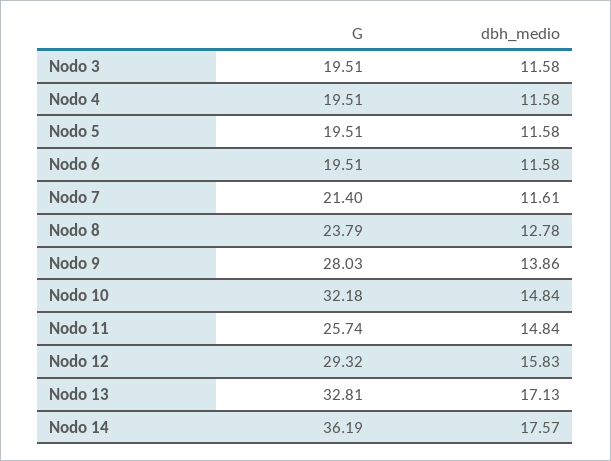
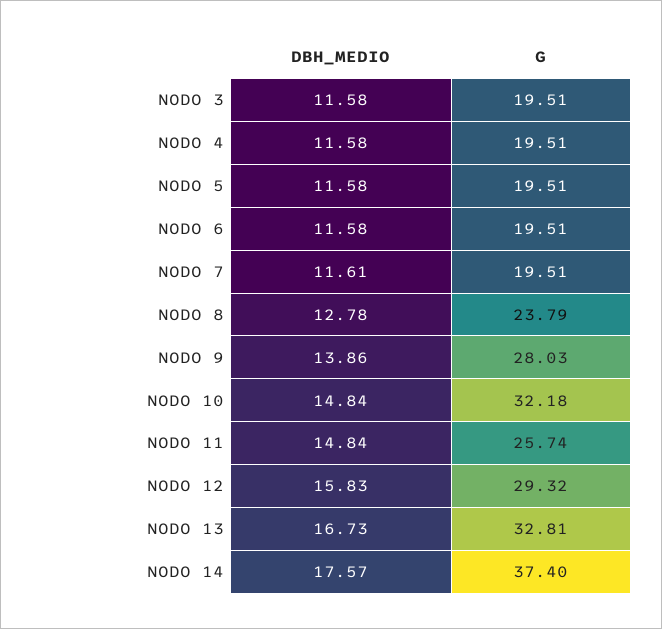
G, Nodo 7: 21.4 -> 19.51
dbh_medio, Nodo 13: 17.13 -> 16.73
G, Nodo 14: 36.19 -> 37.4

